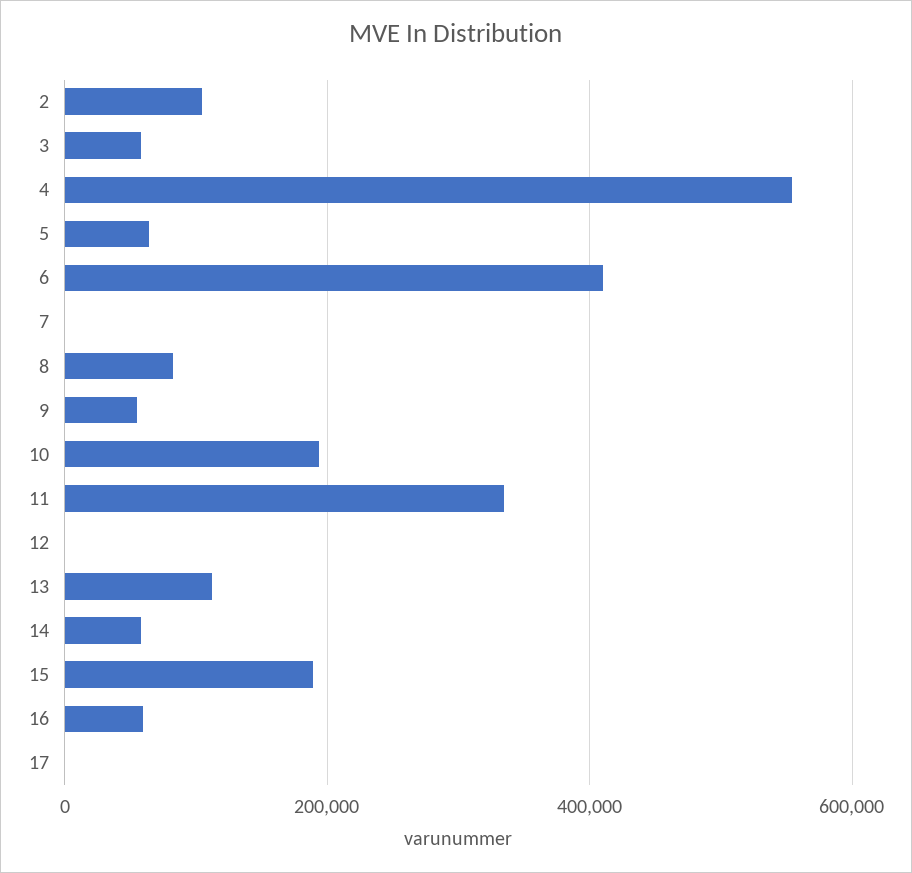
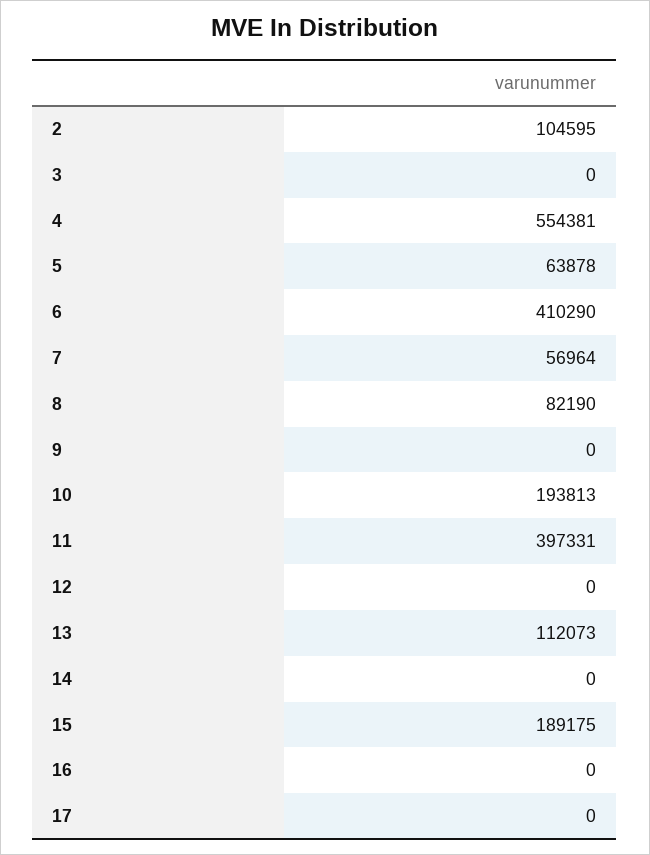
3: 60000 -> 0
7: 0 -> 56964
9: 60000 -> 0
11: 340000 -> 397331
14: 60000 -> 0
16: 60000 -> 0

